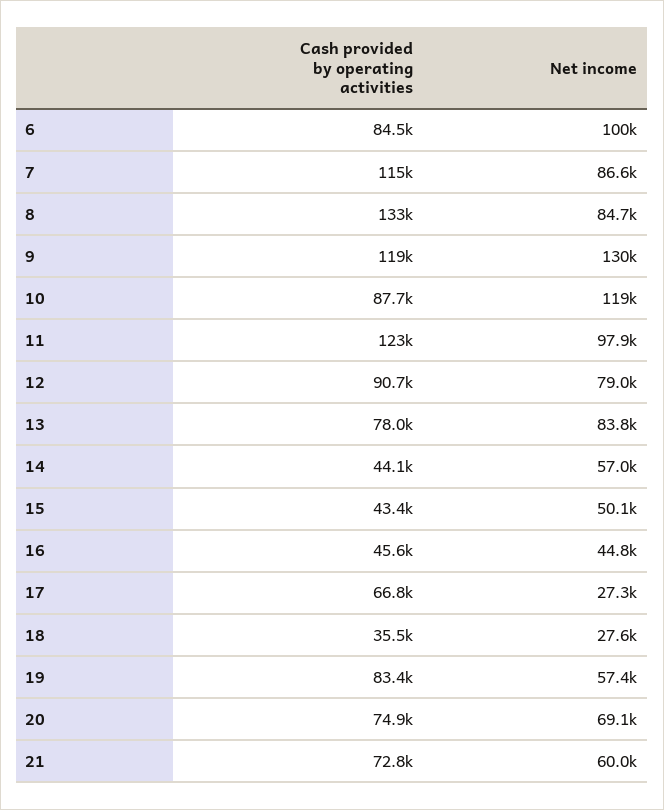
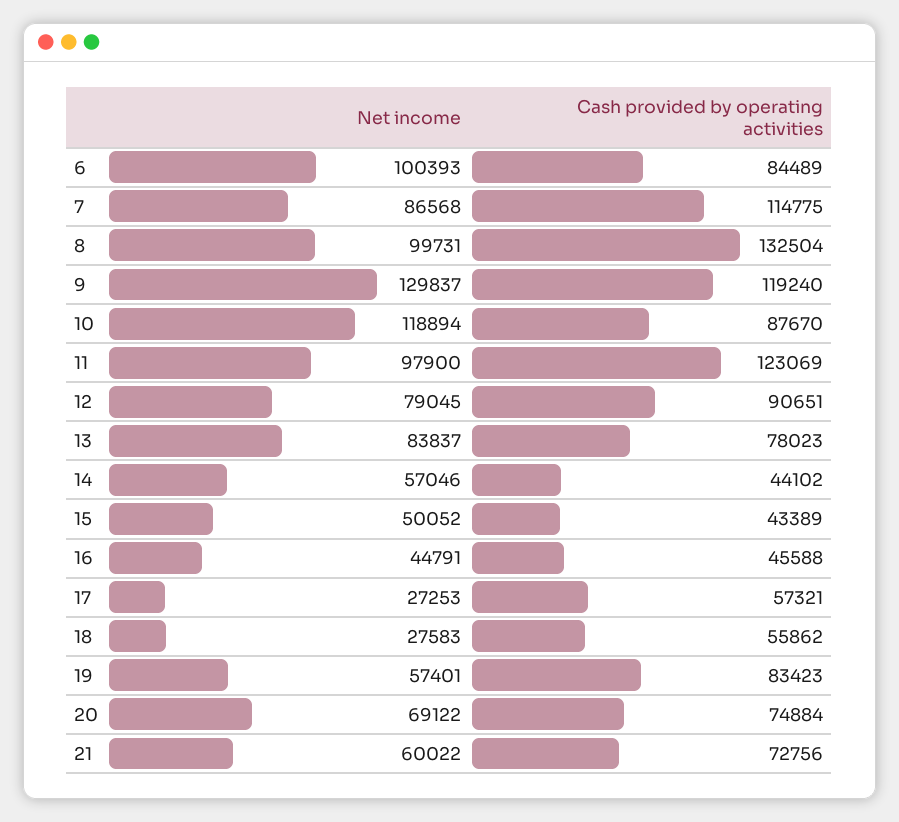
Net income, 8: 84700 -> 99731
Cash provided by operating activities, 17: 66800 -> 57321
Cash provided by operating activities, 18: 35500 -> 55862

